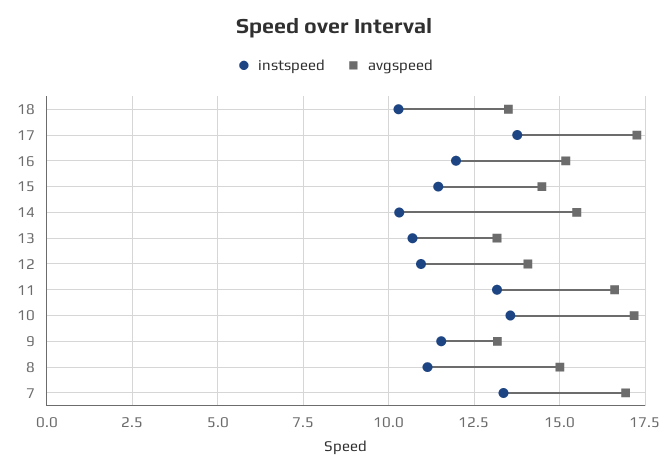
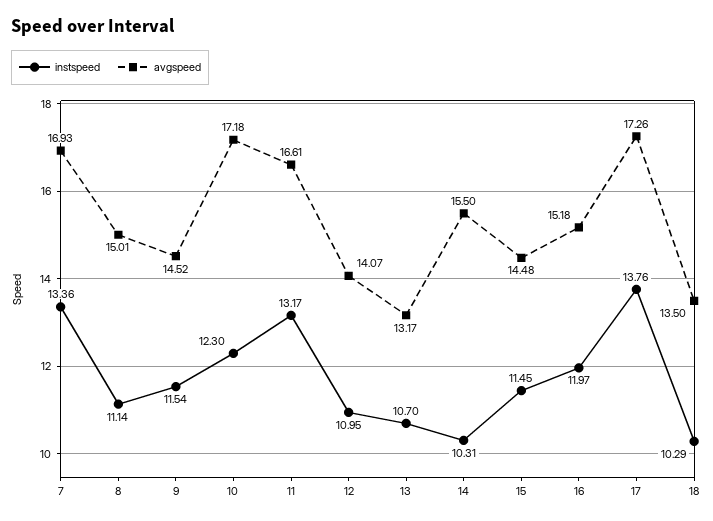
instspeed, 10: 13.5 -> 12.3
avgspeed, 9: 13.25 -> 14.52

